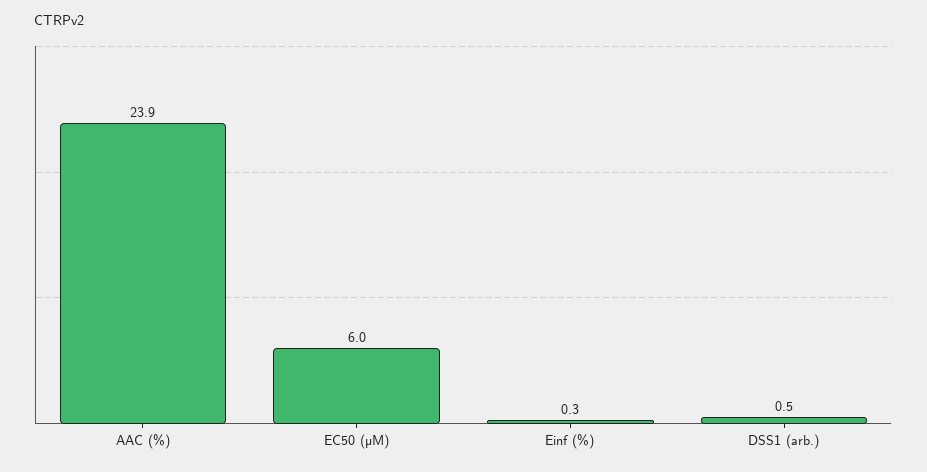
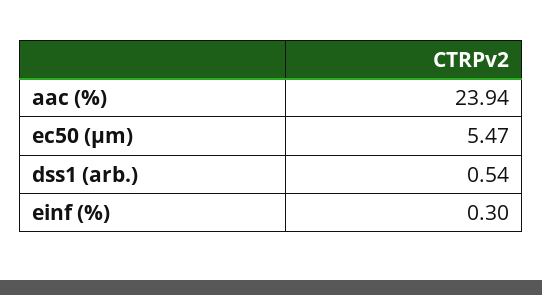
EC50 (µM): 6 -> 5.47

